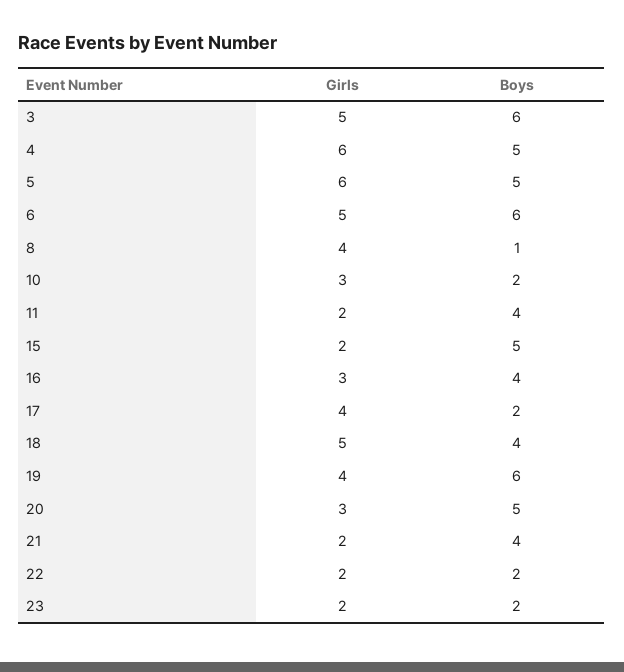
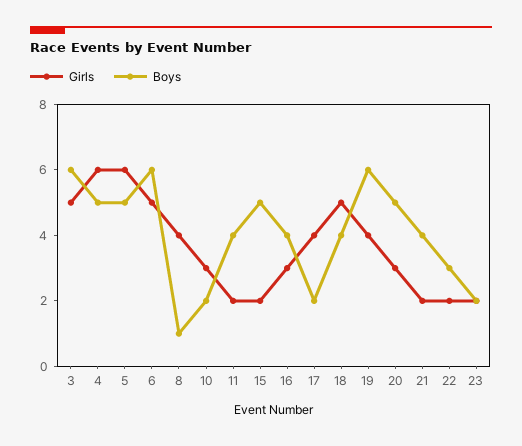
Boys, 22: 2 -> 3

